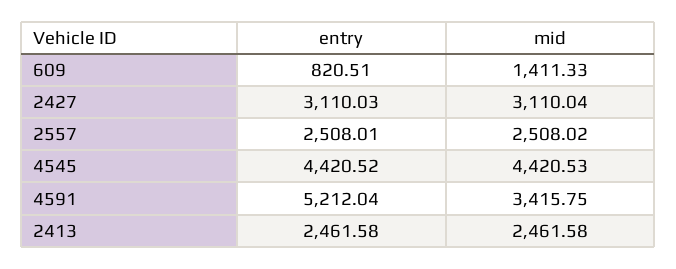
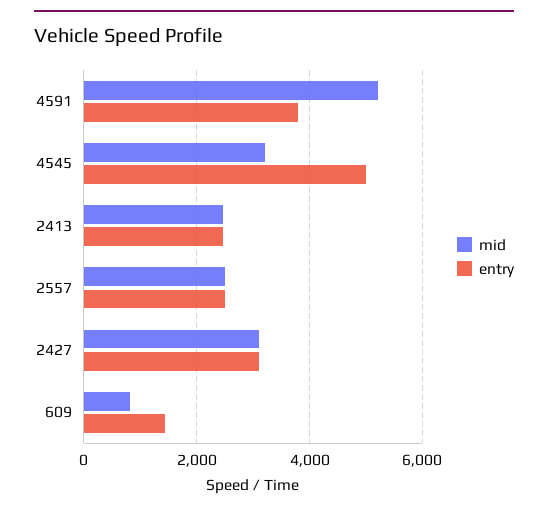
entry, 609: 820.51 -> 1400
mid, 609: 1411.33 -> 800
entry, 4545: 4420.52 -> 5000
mid, 4545: 4420.53 -> 3200
entry, 4591: 5212.04 -> 3800
mid, 4591: 3415.75 -> 5200

